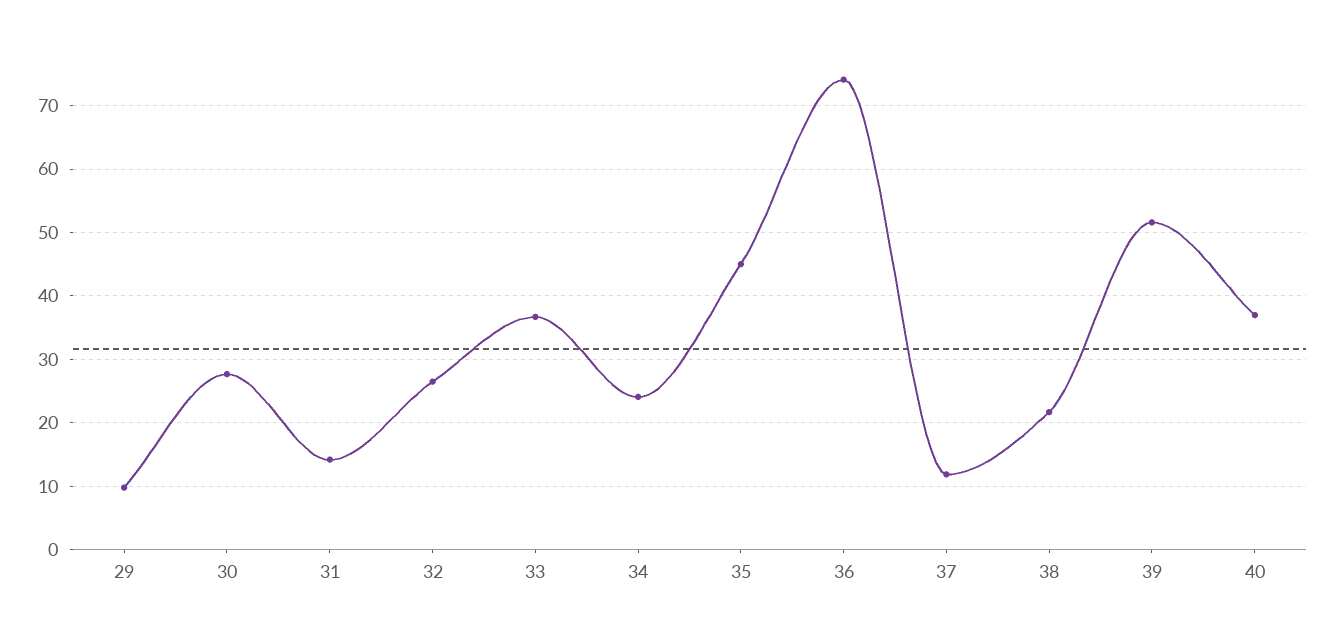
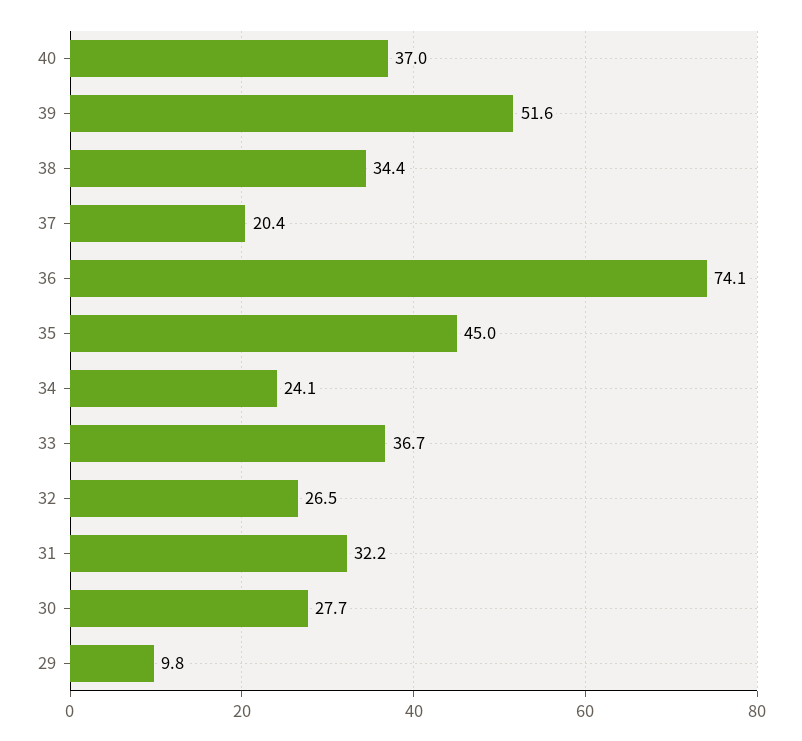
31: 14 -> 32.2
37: 12 -> 20.4
38: 22 -> 34.4

